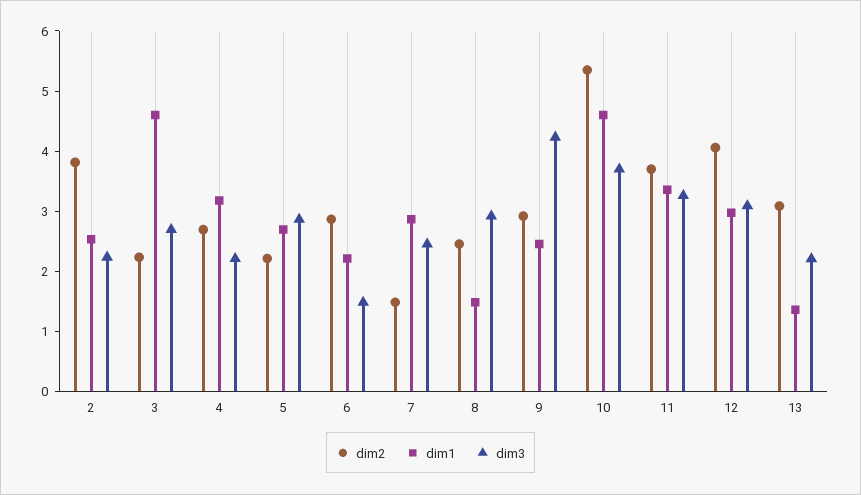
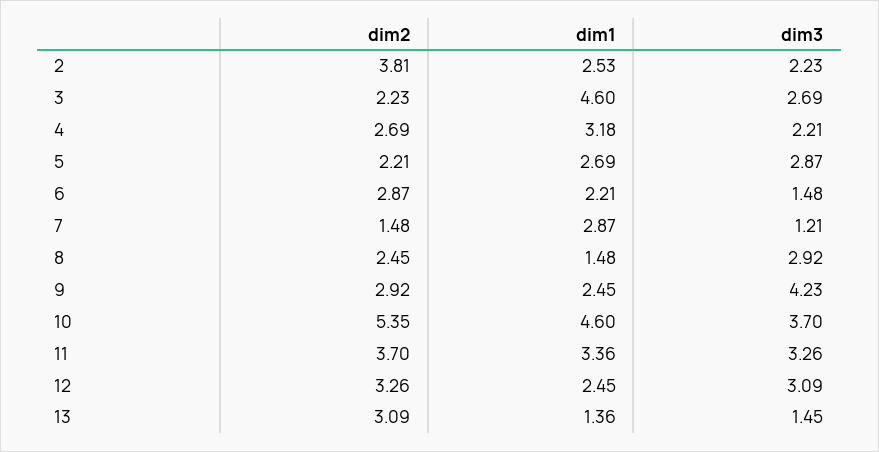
dim3, 7: 2.4 -> 1.21
dim2, 12: 4 -> 3.26
dim1, 12: 3 -> 2.45
dim3, 13: 2.2 -> 1.45

